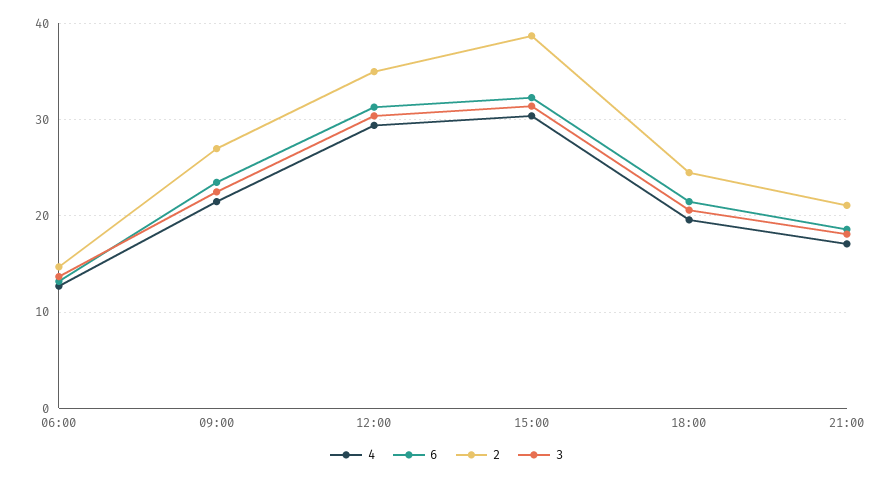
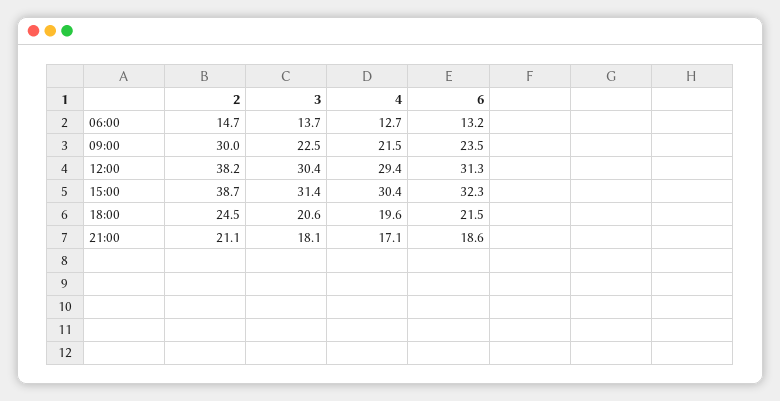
2, 09:00: 27 -> 30
2, 12:00: 35 -> 38.2

